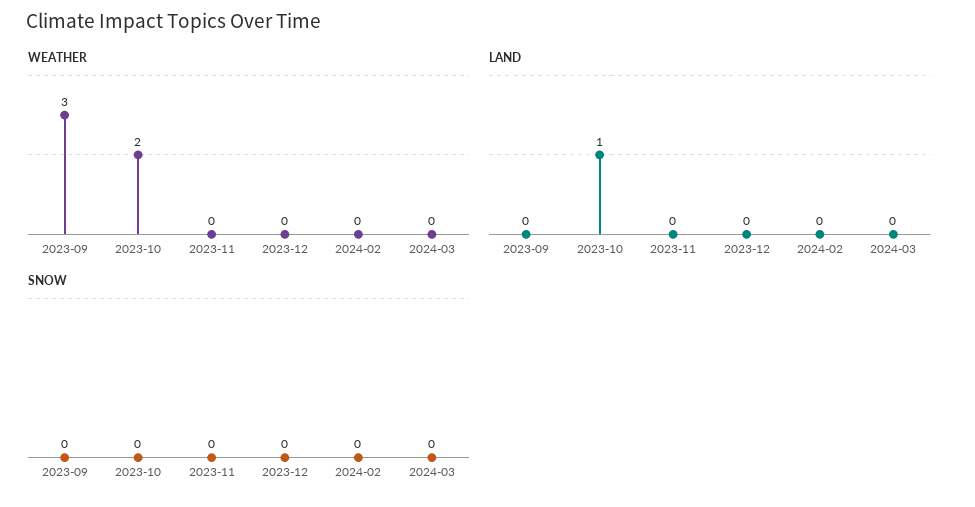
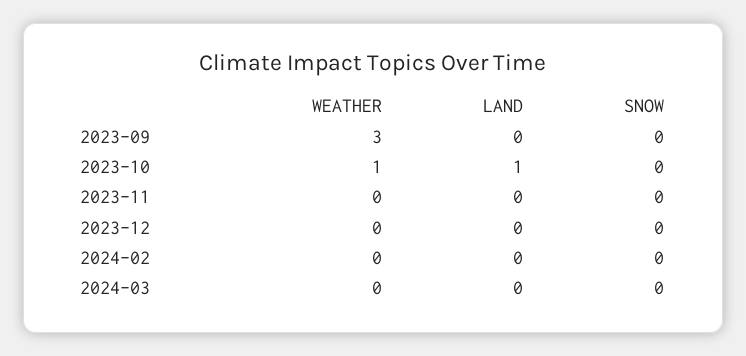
WEATHER, 2023-10: 2 -> 1

